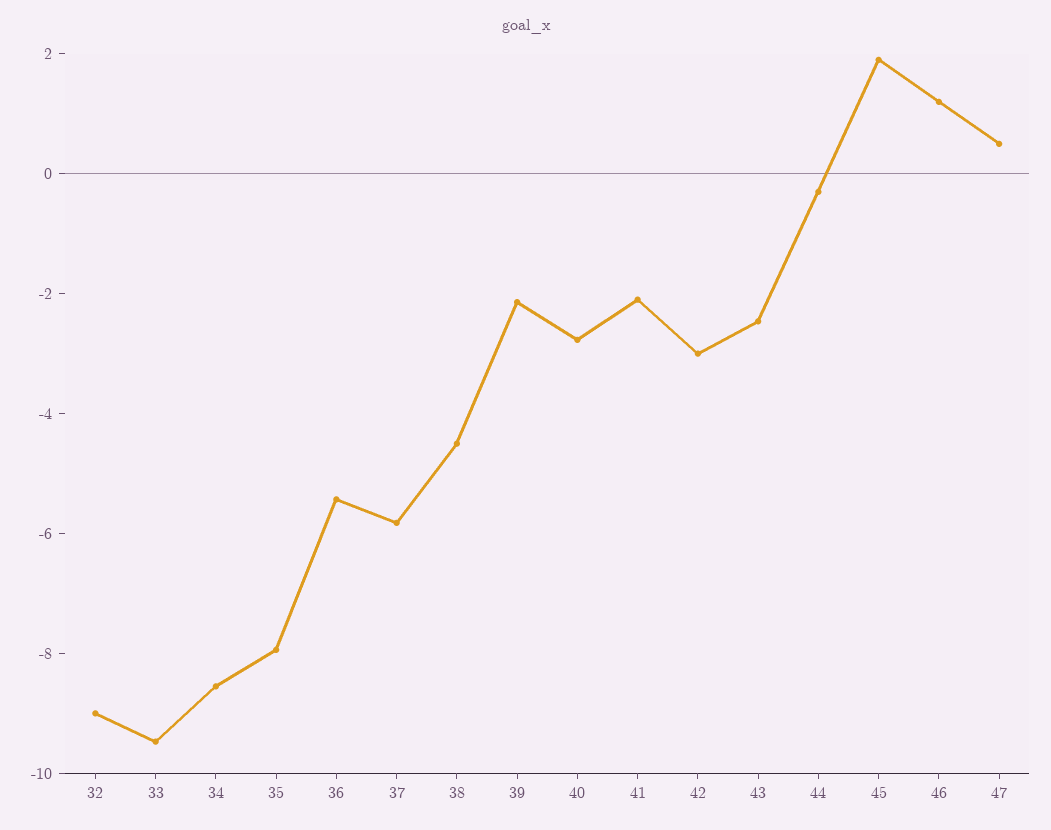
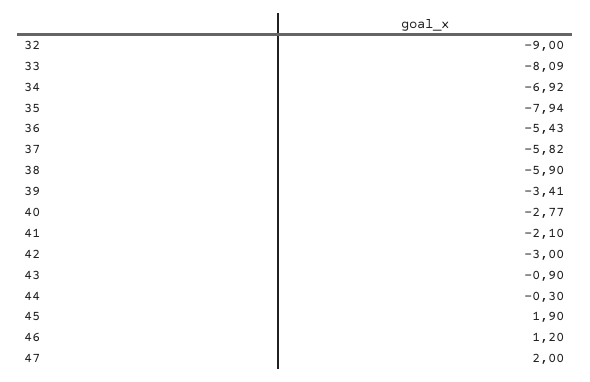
33: -9.5 -> -8.09
34: -8.5 -> -6.92
38: -4.5 -> -5.9
39: -2 -> -3.41
43: -2.5 -> -0.9
47: 0.5 -> 2

